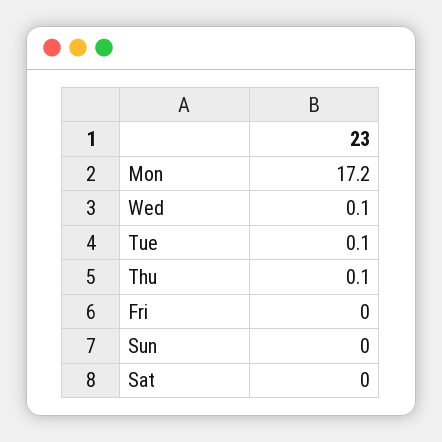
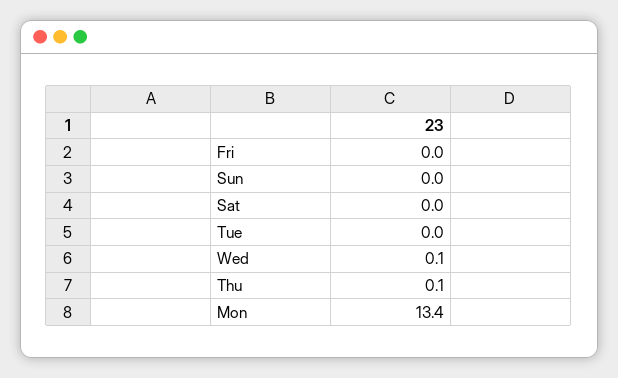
Mon: 17.2 -> 13.4
Tue: 0.1 -> 0

